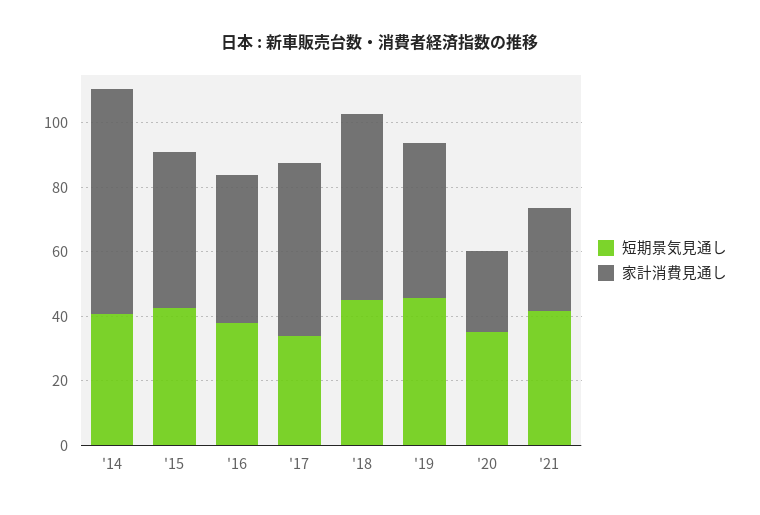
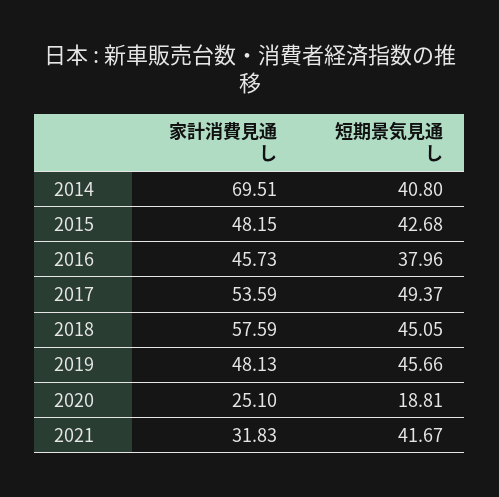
短期景気見通し, '17: 35 -> 49.37
短期景気見通し, '20: 35 -> 18.81

